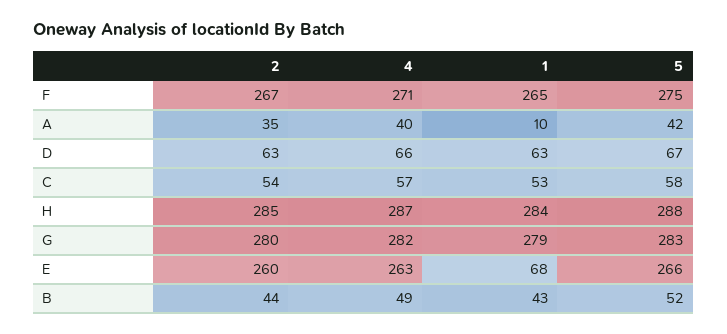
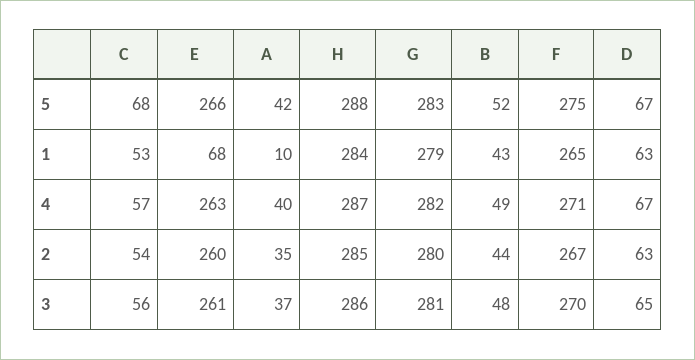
4, D: 66 -> 67
5, C: 58 -> 68
3, C: none -> 56
3, E: none -> 261
3, A: none -> 37
3, H: none -> 286
3, G: none -> 281
3, B: none -> 48
3, F: none -> 270
3, D: none -> 65

